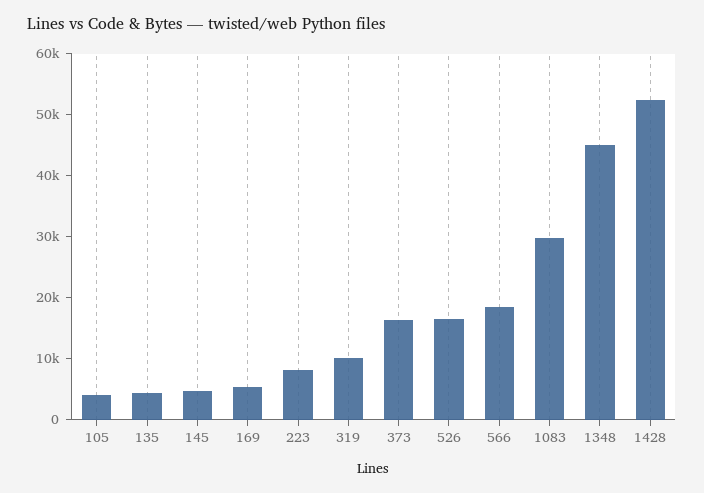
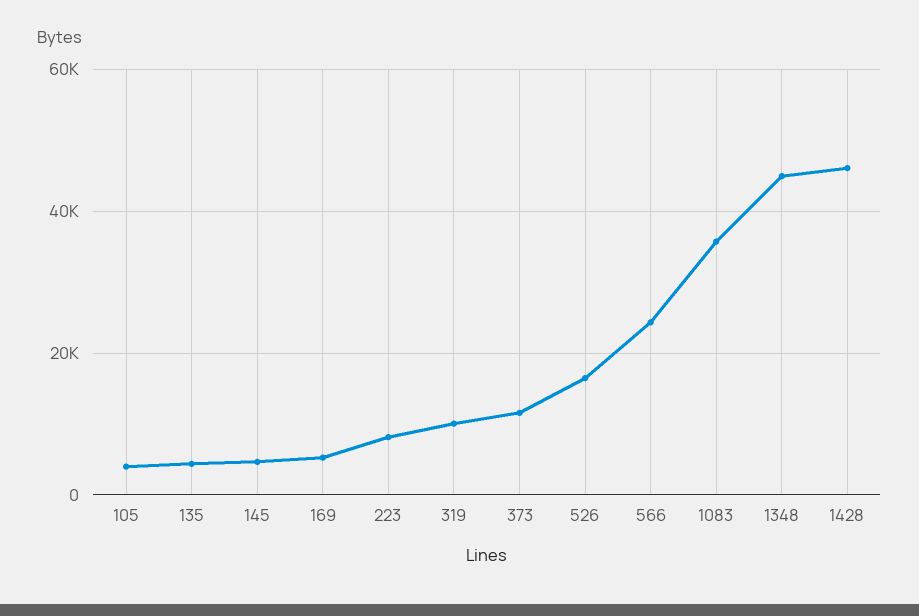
373: 16000 -> 12000
566: 18000 -> 24000
1083: 30000 -> 36000
1428: 52000 -> 46000

